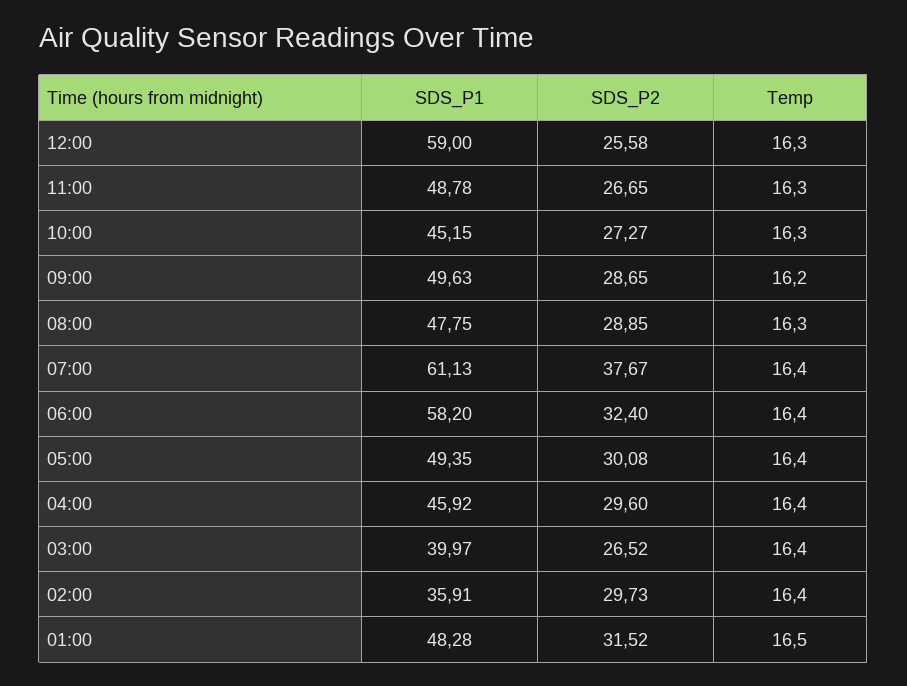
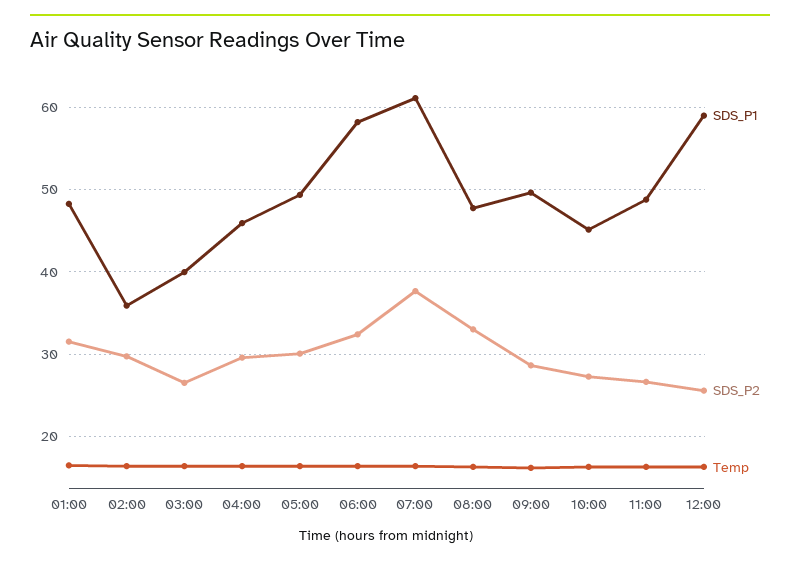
SDS_P2, 08:00: 28.85 -> 33

